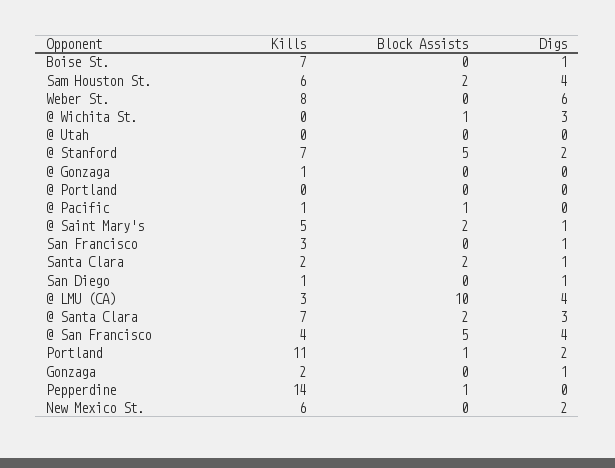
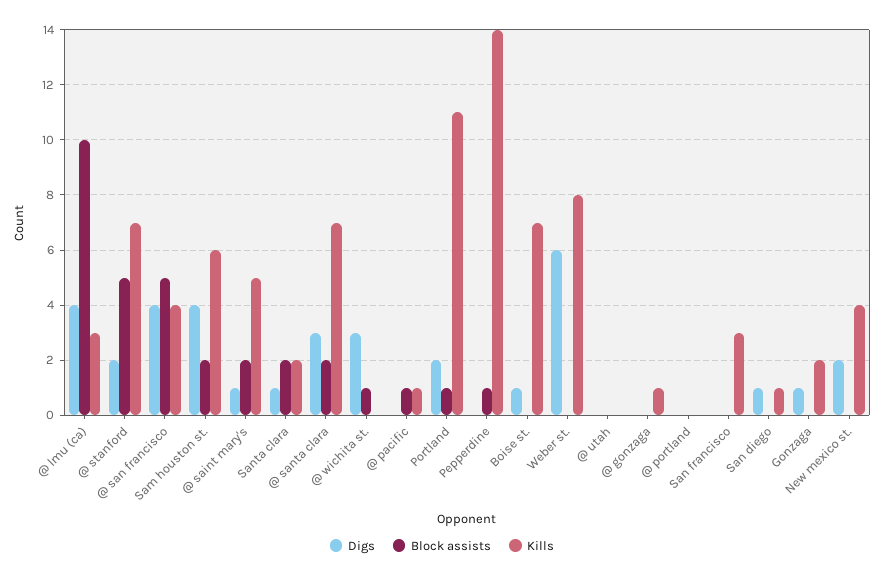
Digs, San Francisco: 1 -> 0
Kills, New Mexico St.: 6 -> 4

